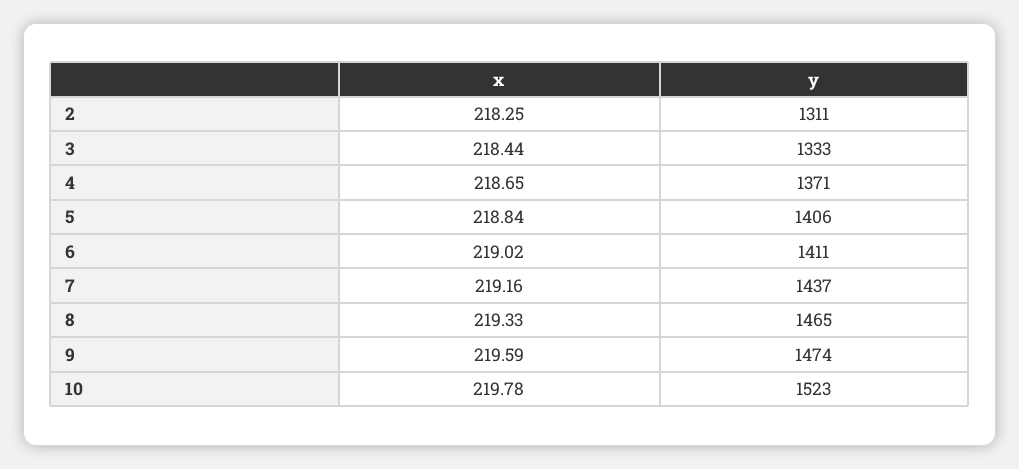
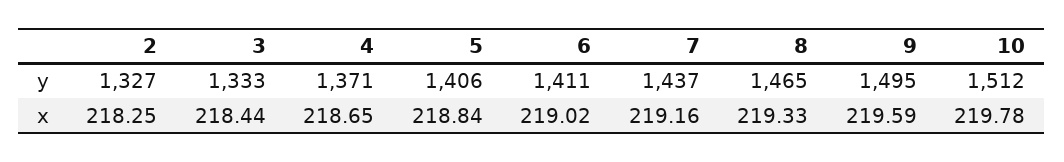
y, 2: 1311 -> 1327
y, 9: 1474 -> 1495
y, 10: 1523 -> 1512

